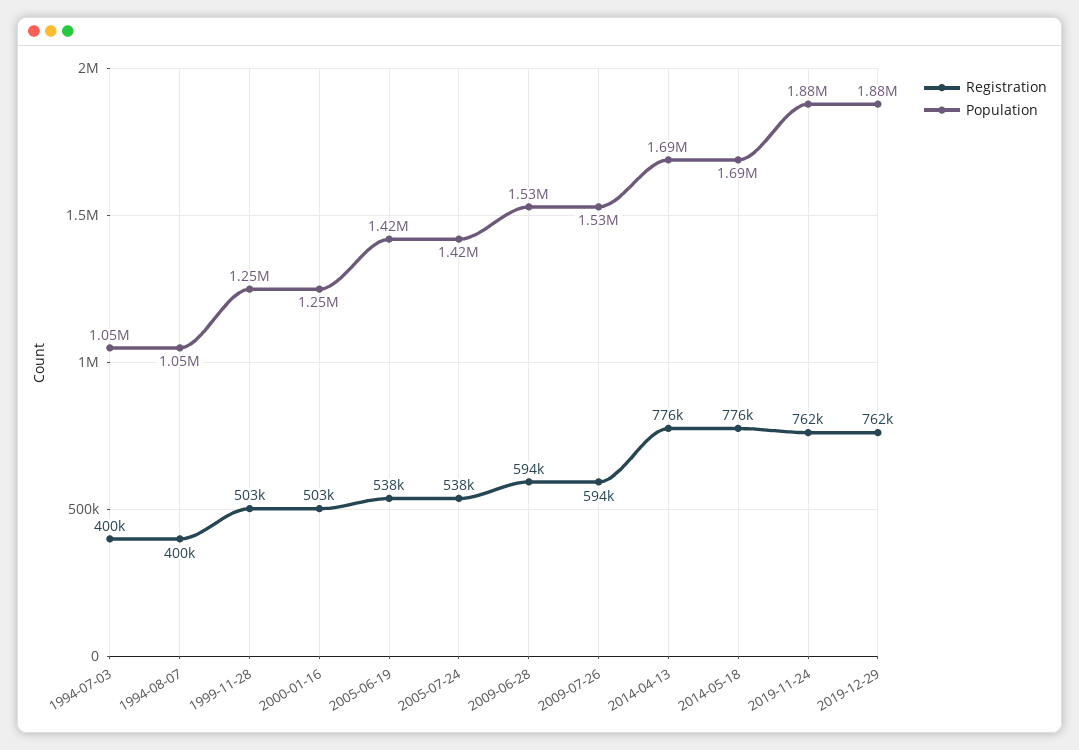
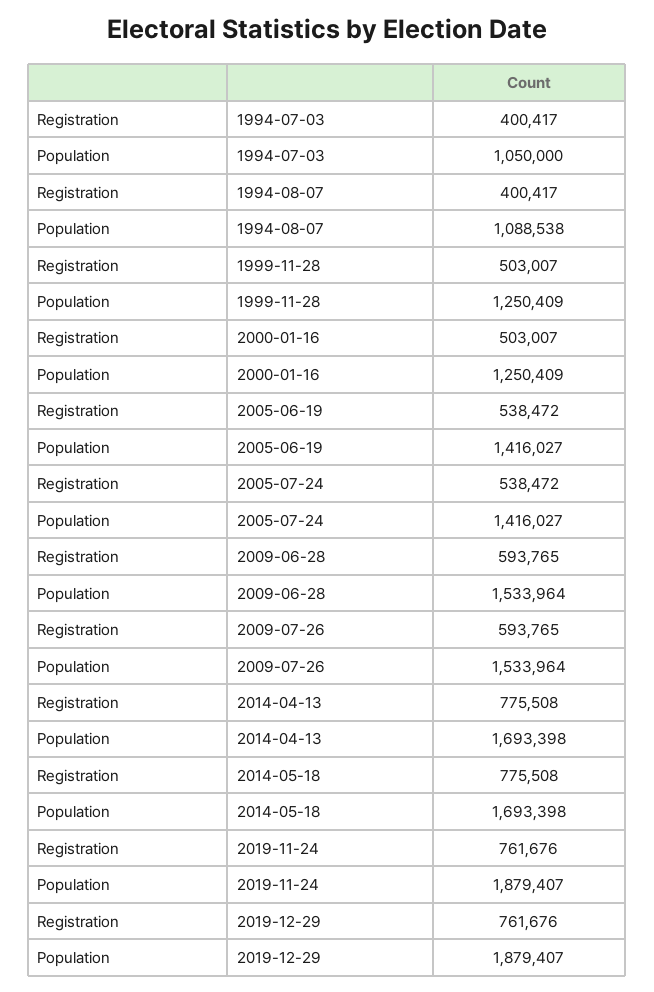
Population, 1994-08-07: 1050000 -> 1088538

